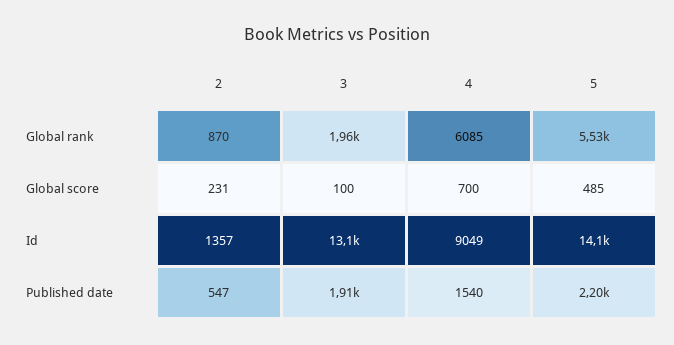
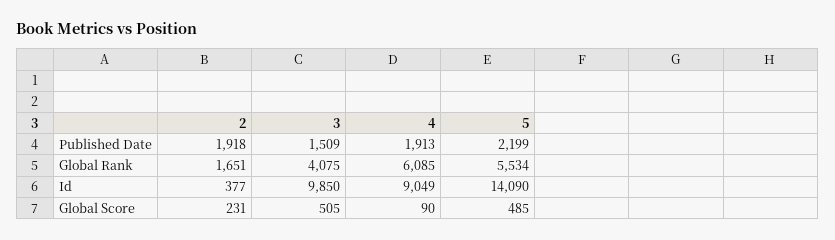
2, Global rank: 870 -> 1651
3, Global rank: 1960 -> 4075
3, Global score: 100 -> 505
4, Global score: 700 -> 90
2, Id: 1357 -> 377
3, Id: 13100 -> 9850
2, Published date: 547 -> 1918
3, Published date: 1910 -> 1509
4, Published date: 1540 -> 1913

